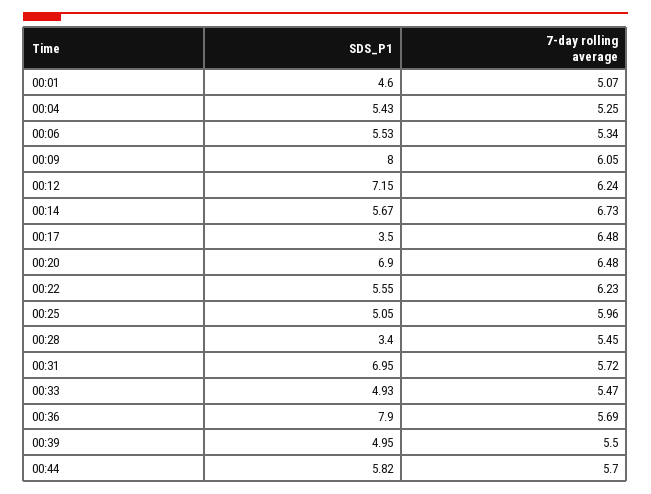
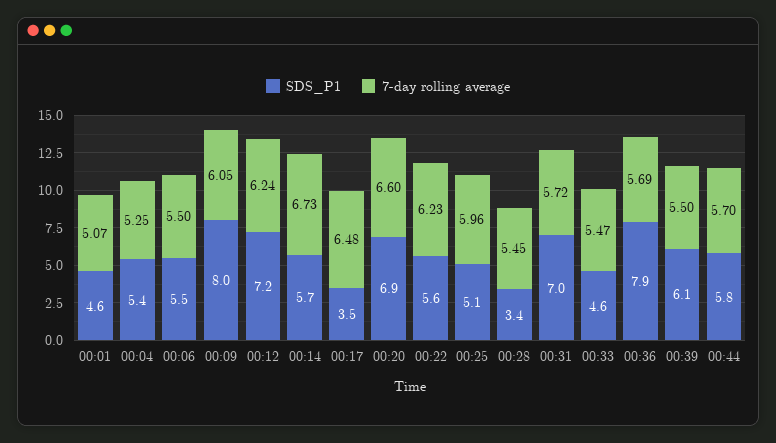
7-day rolling average, 00:06: 5.34 -> 5.5
7-day rolling average, 00:20: 6.48 -> 6.6
SDS_P1, 00:33: 4.93 -> 4.6
SDS_P1, 00:39: 4.95 -> 6.1

